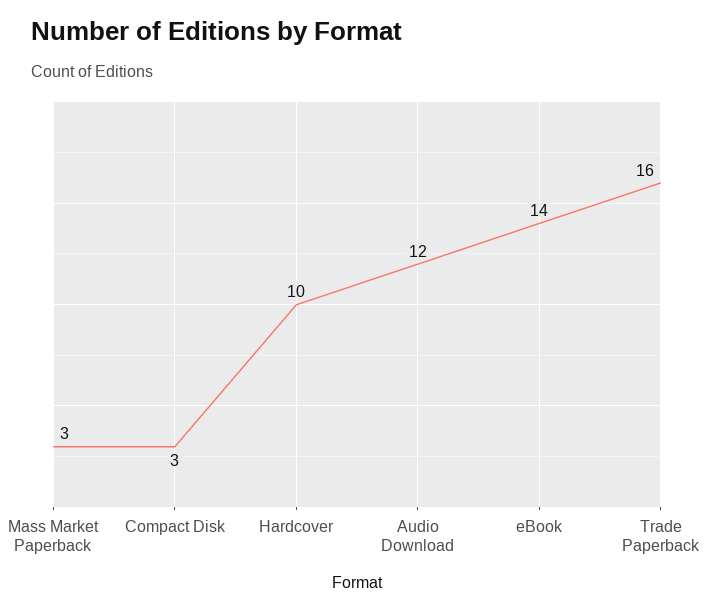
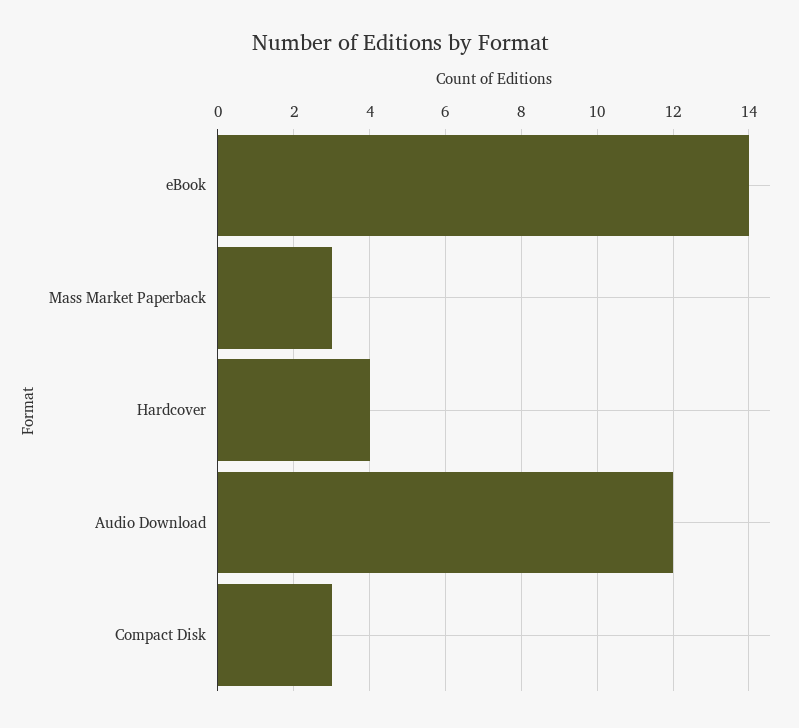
Hardcover: 10 -> 4
Trade Paperback: 16 -> none

